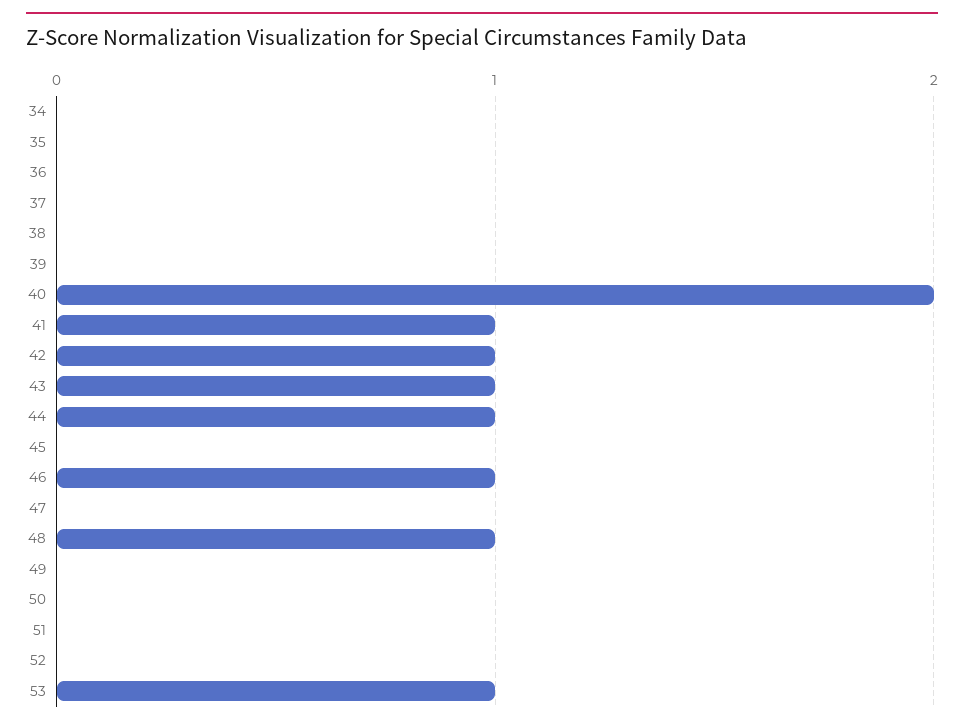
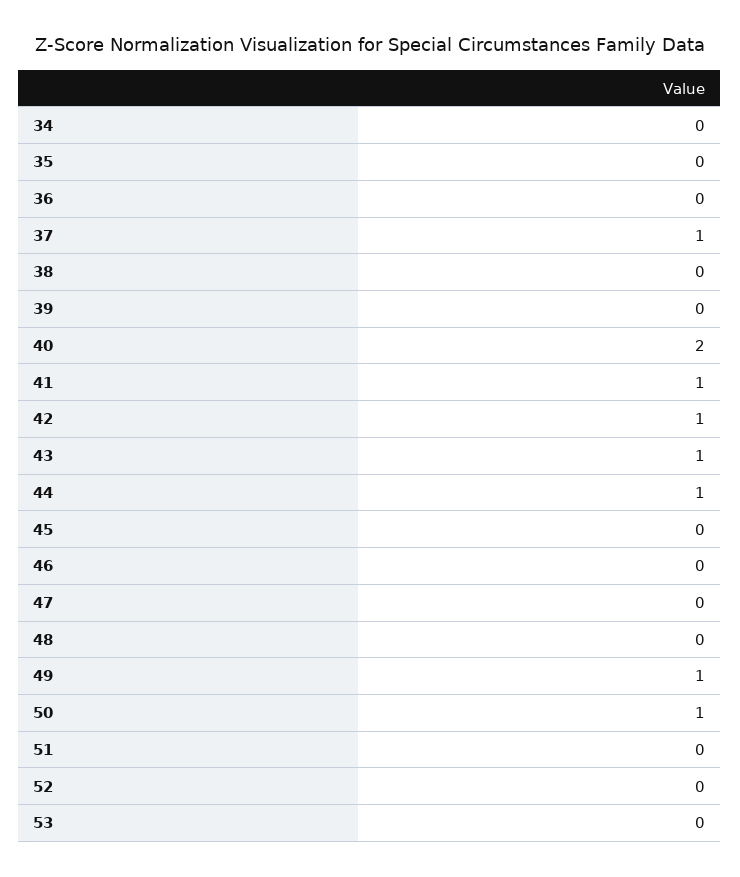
37: 0 -> 1
46: 1 -> 0
48: 1 -> 0
49: 0 -> 1
50: 0 -> 1
53: 1 -> 0

